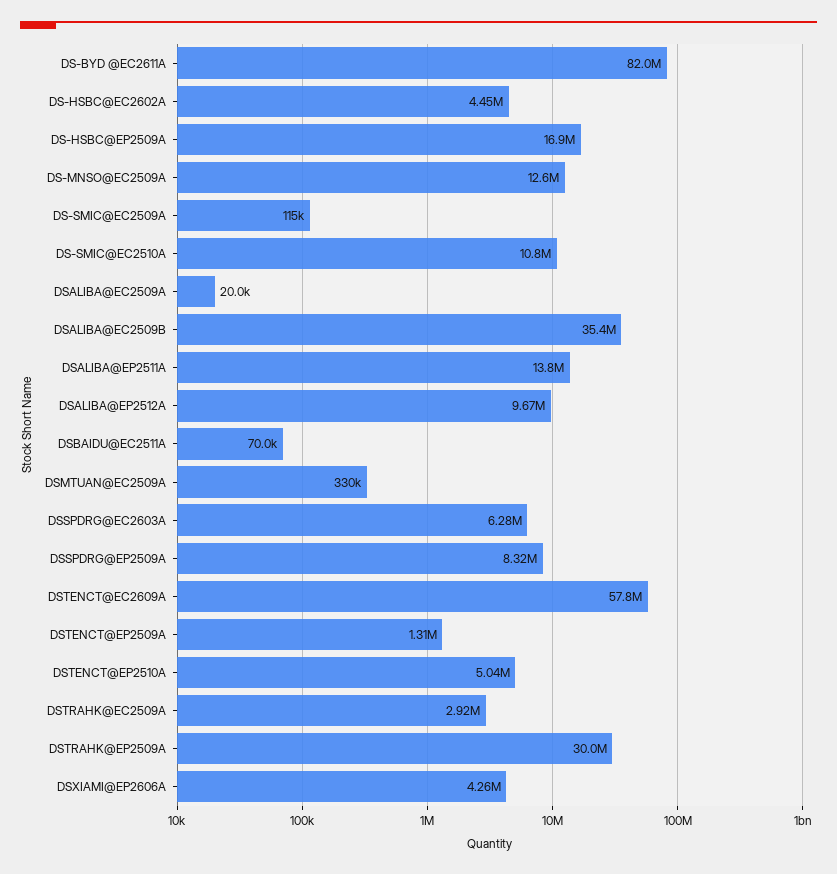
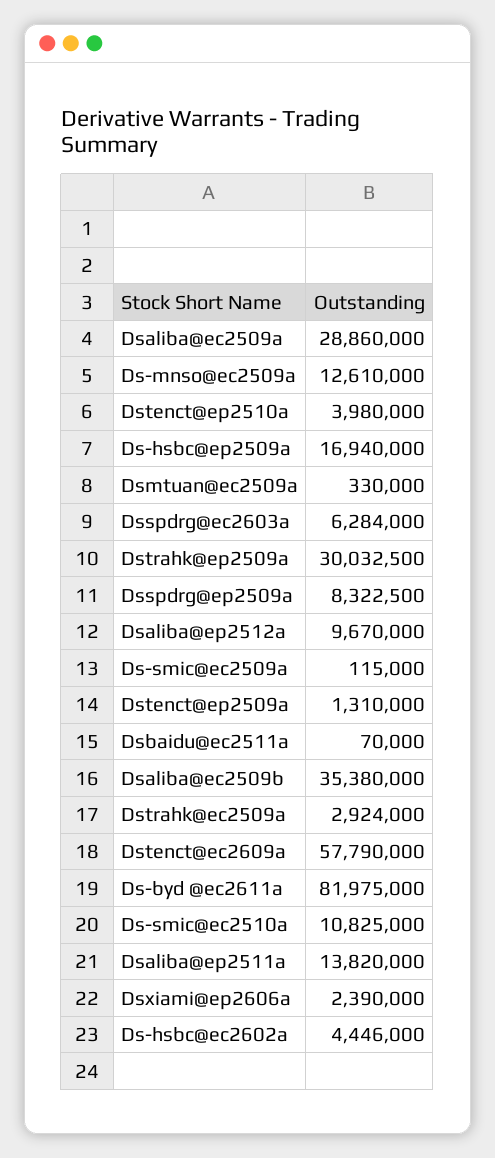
DSALIBA@EC2509A: 20000 -> 28860000
DSTENCT@EP2510A: 5040000 -> 3980000
DSXIAMI@EP2606A: 4260000 -> 2390000

